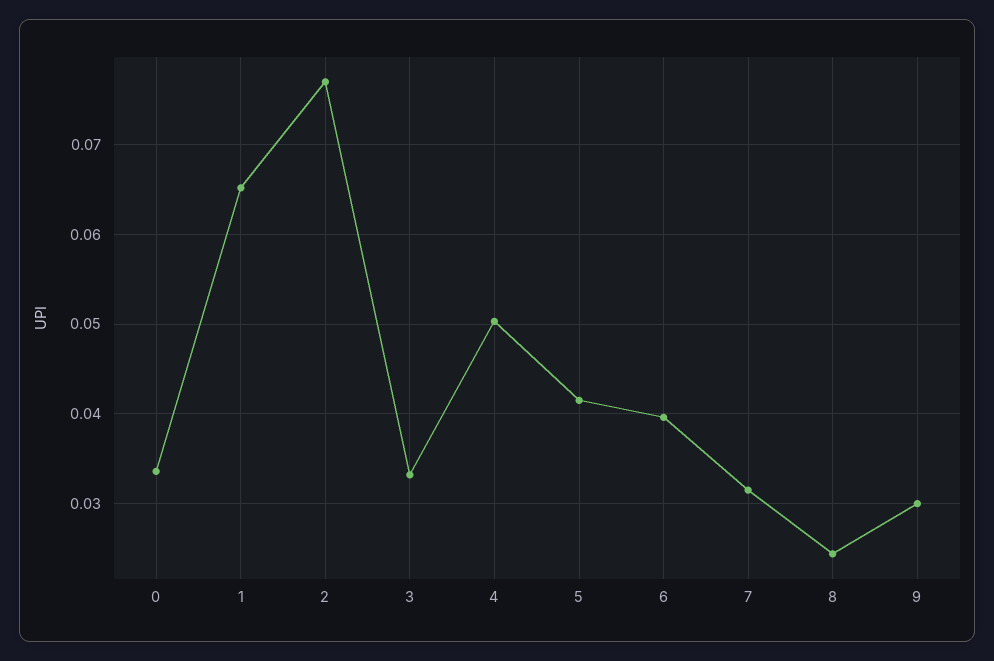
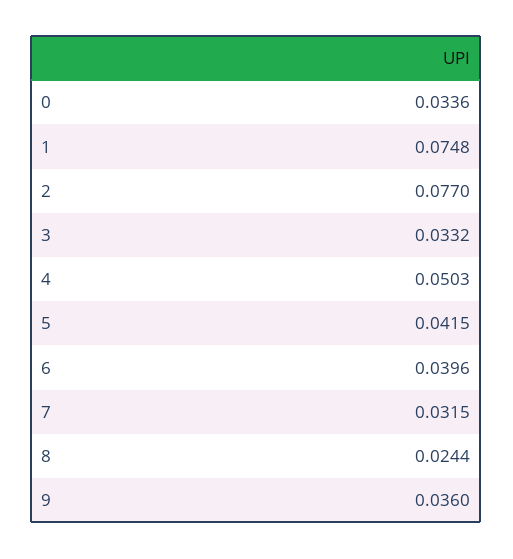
1: 0.065 -> 0.0748
9: 0.03 -> 0.036

